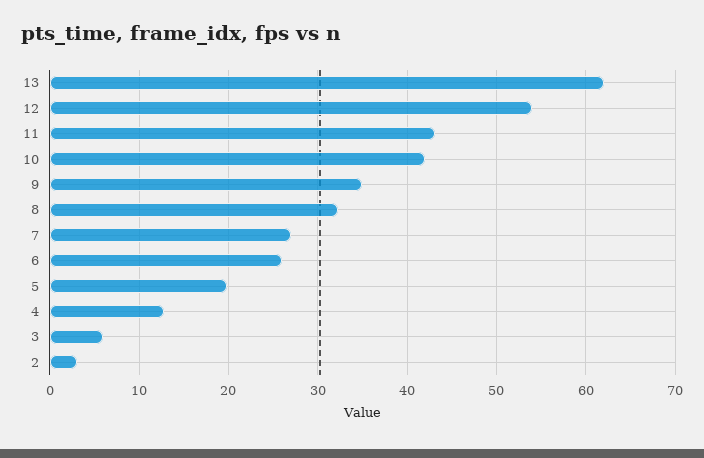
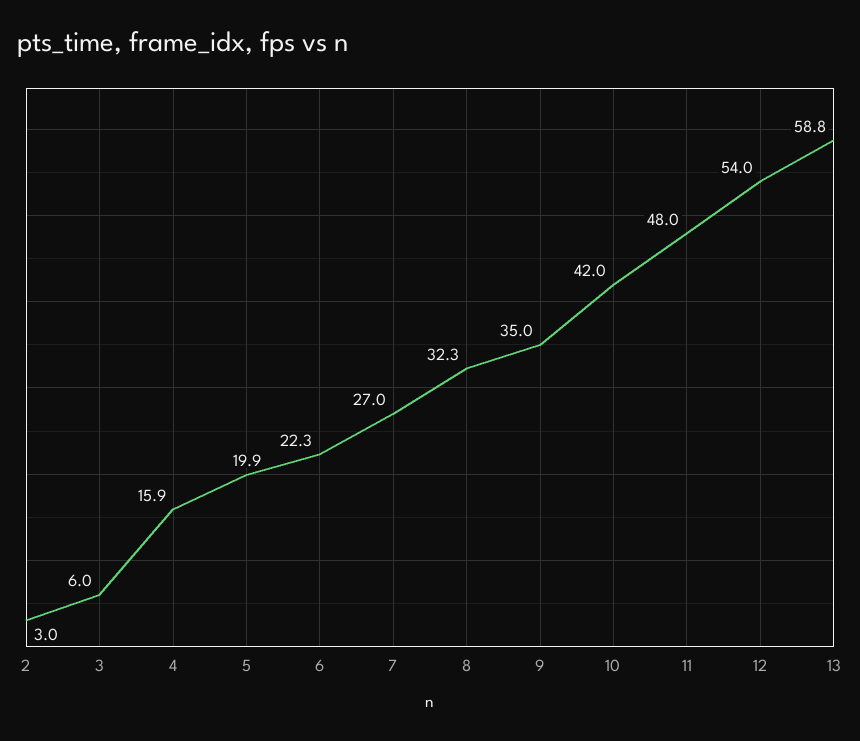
13: 62 -> 58.8
11: 43 -> 48
6: 26 -> 22.3
4: 13 -> 15.9

